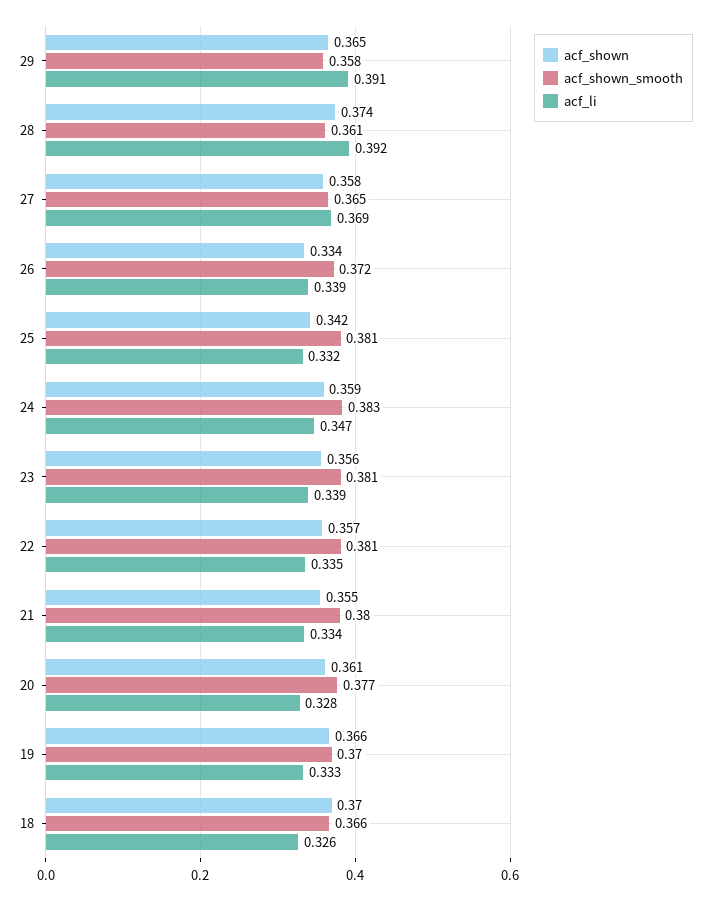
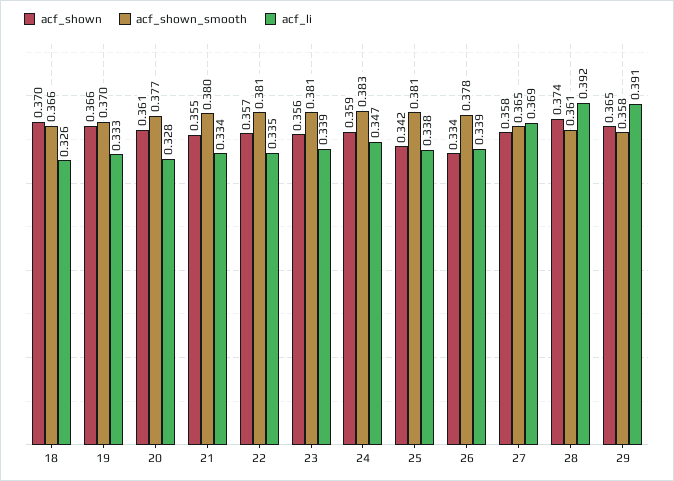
acf_shown_smooth, 26: 0.372 -> 0.378
acf_li, 25: 0.332 -> 0.338

